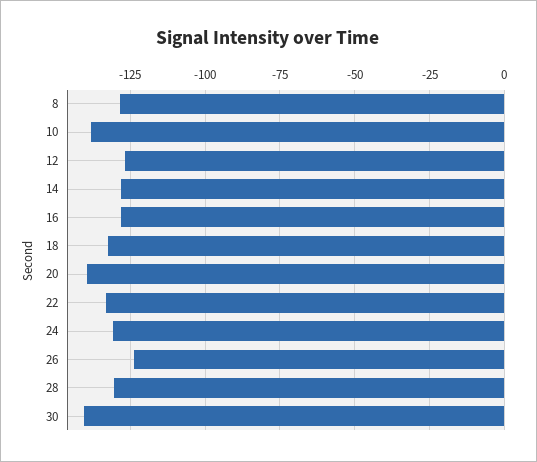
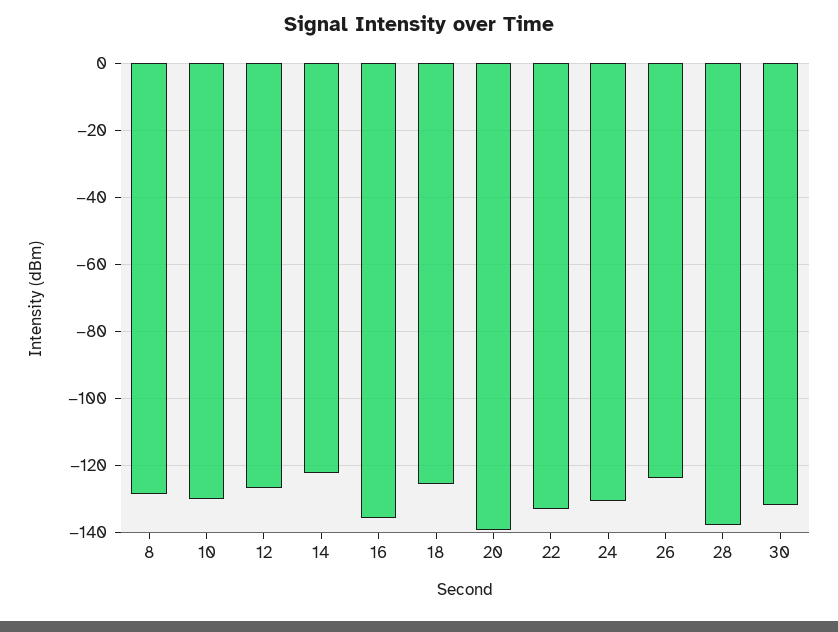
10: -137.5 -> -130
14: -127.5 -> -122
16: -127.5 -> -136
18: -132.5 -> -126
28: -130 -> -138
30: -140 -> -132

